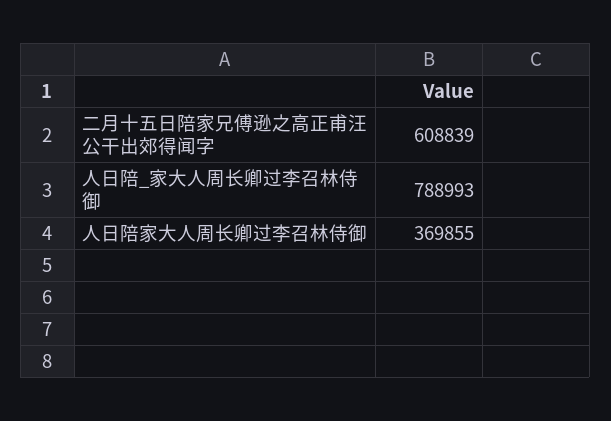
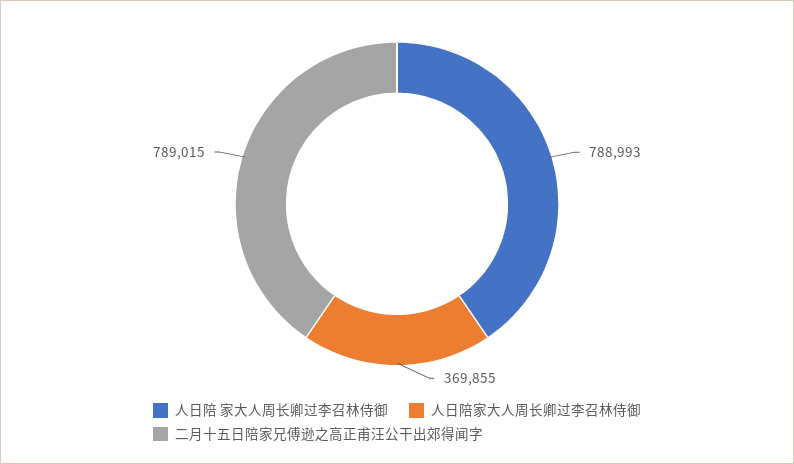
二月十五日陪家兄傅逊之高正甫汪公干出郊得闻字: 608839 -> 789015

